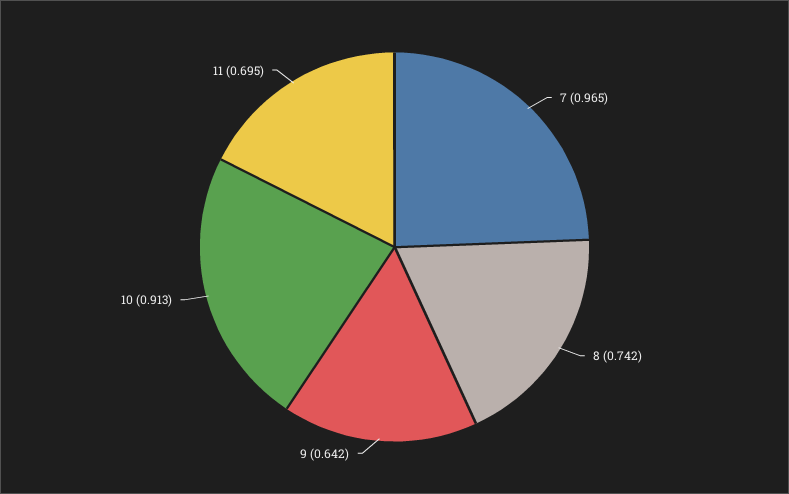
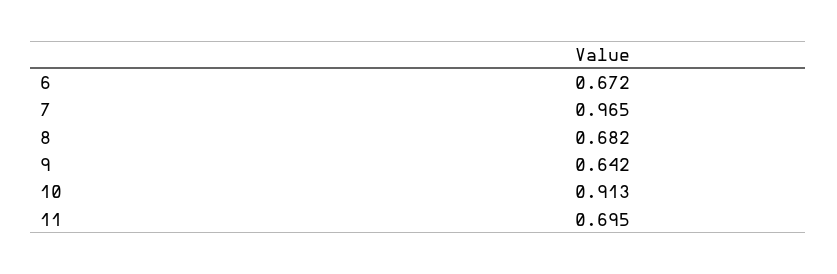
8: 0.742 -> 0.682
6: none -> 0.672

